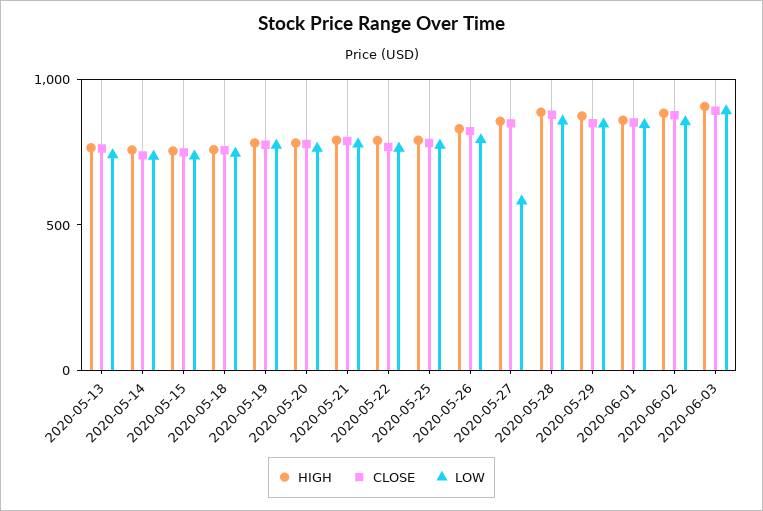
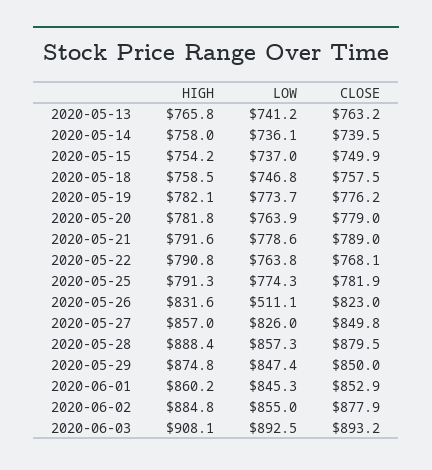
LOW, 2020-05-26: 800 -> 511.1
LOW, 2020-05-27: 600 -> 826

